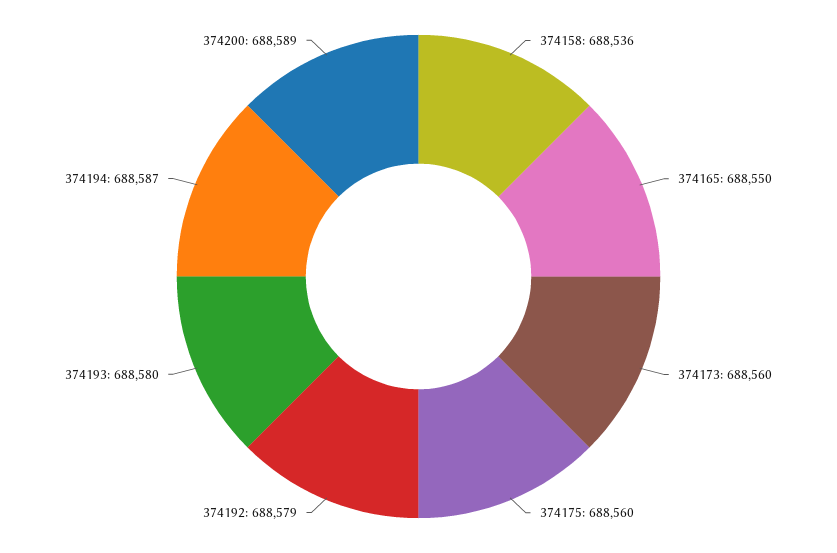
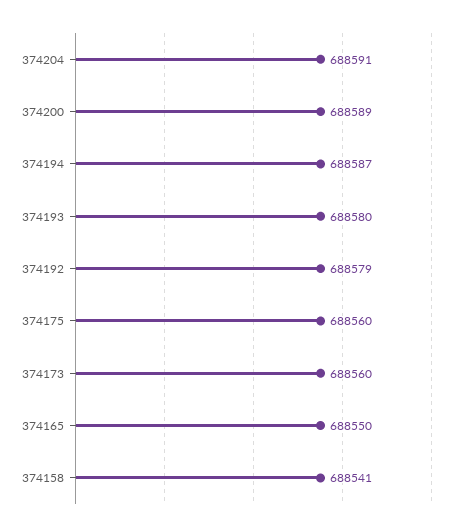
374158: 688536 -> 688541
374204: none -> 688591

